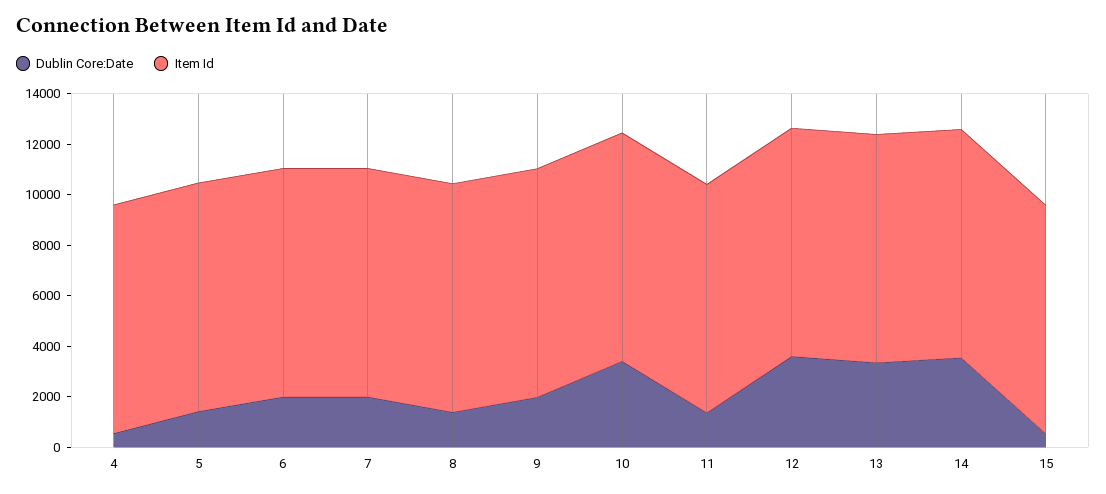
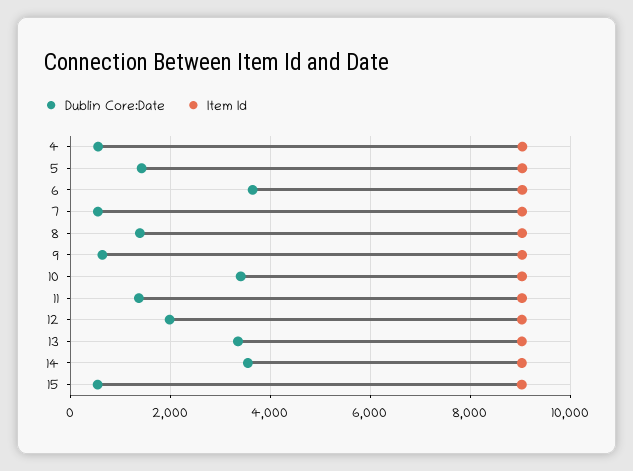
Dublin Core:Date, 6: 2000 -> 3600
Dublin Core:Date, 7: 2000 -> 600
Dublin Core:Date, 9: 2000 -> 600
Dublin Core:Date, 12: 3500 -> 2000

